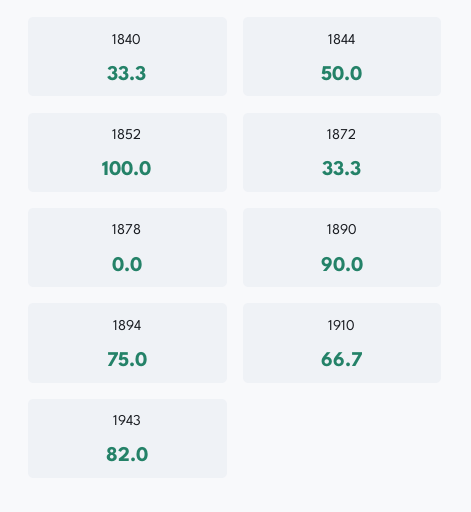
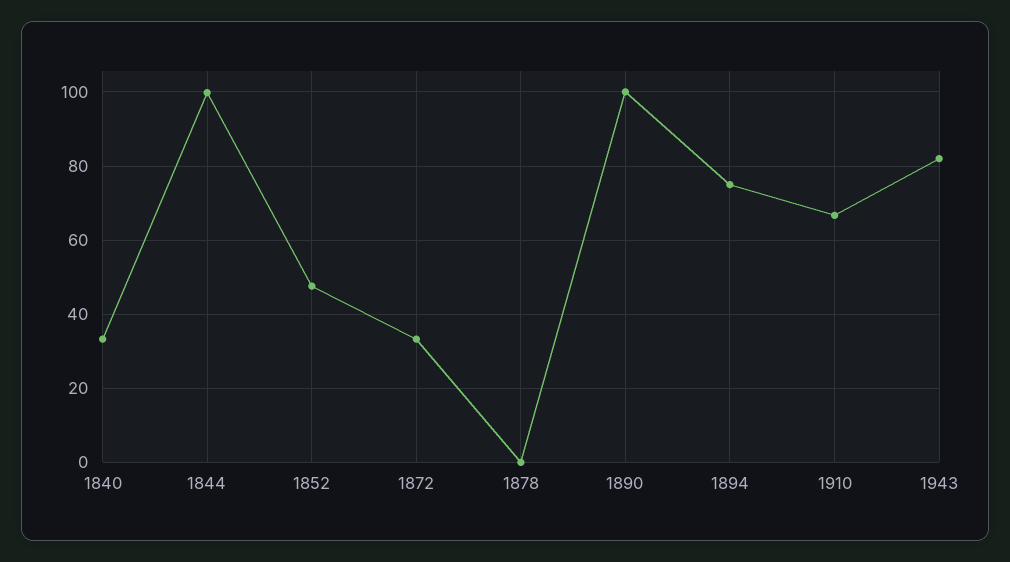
1844: 50 -> 100
1852: 100 -> 48
1890: 90 -> 100

